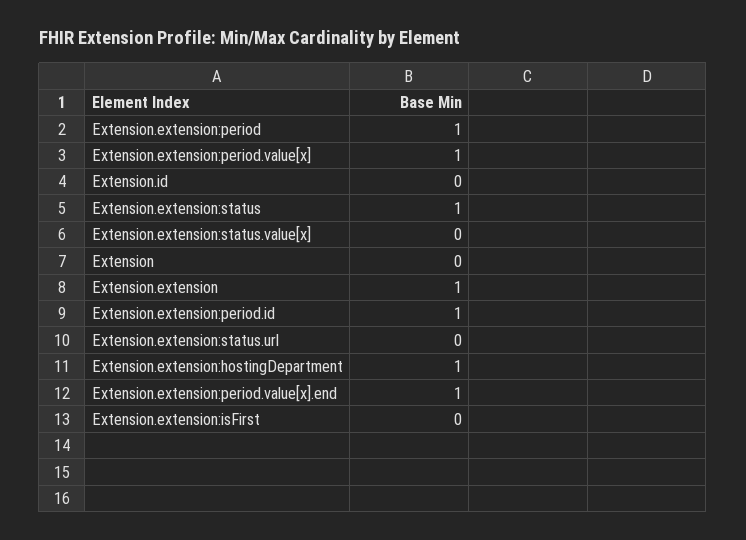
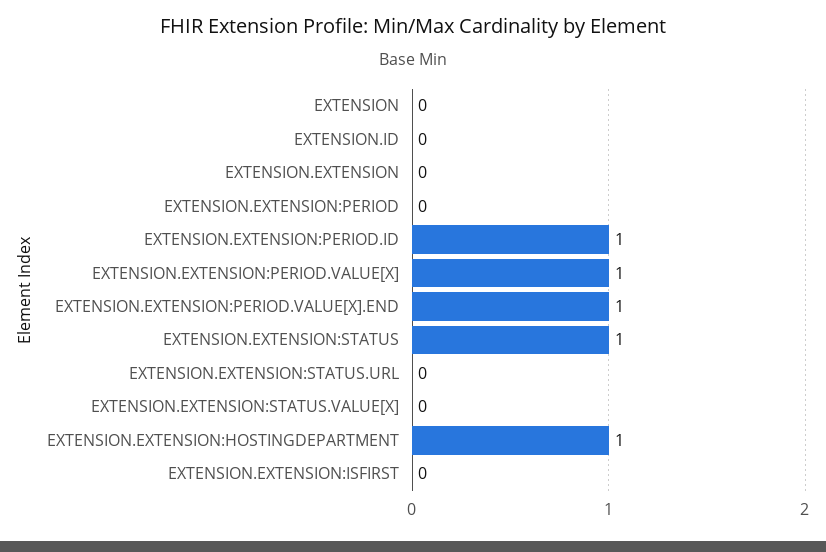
Extension.extension:period: 1 -> 0
Extension.extension: 1 -> 0

